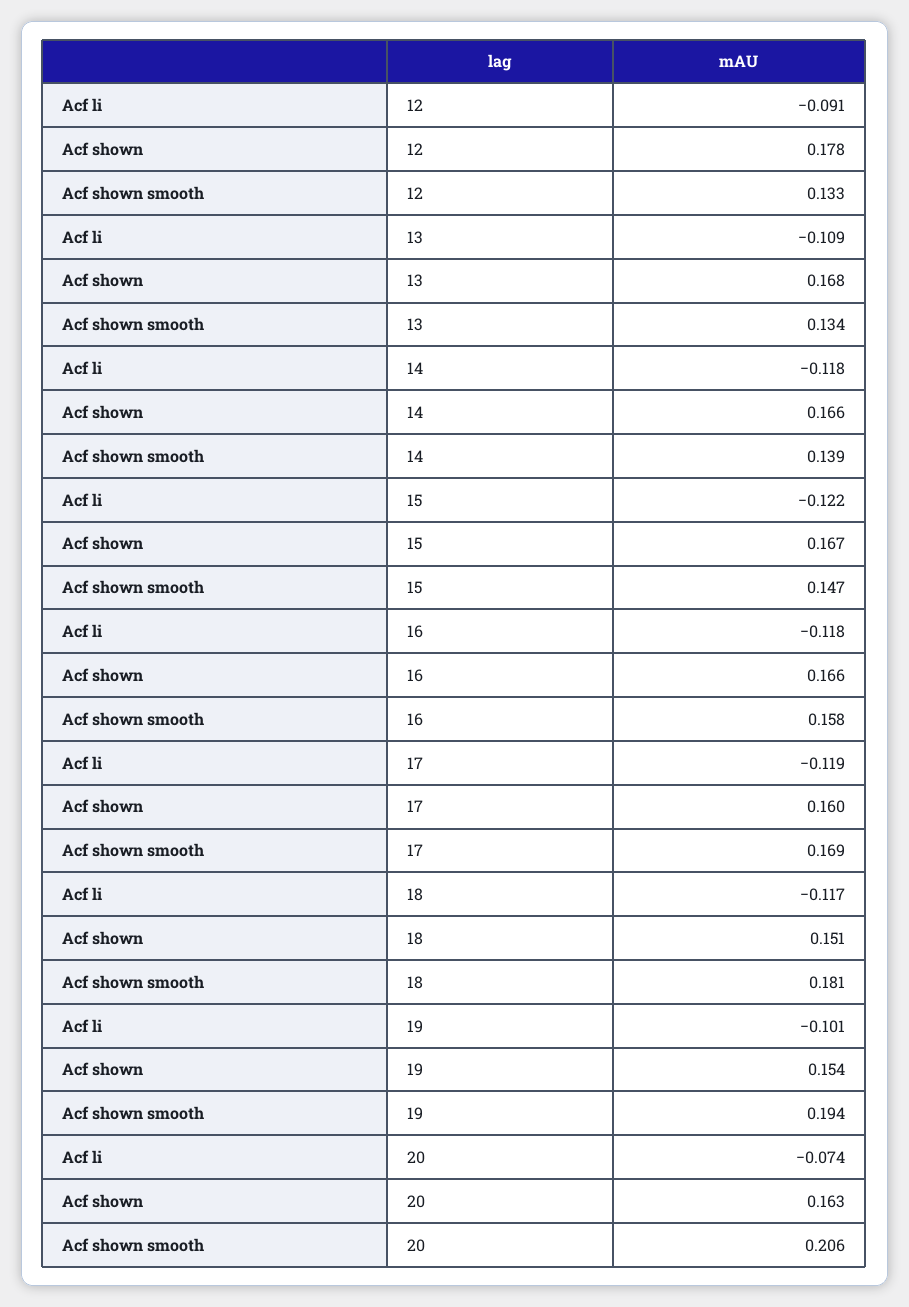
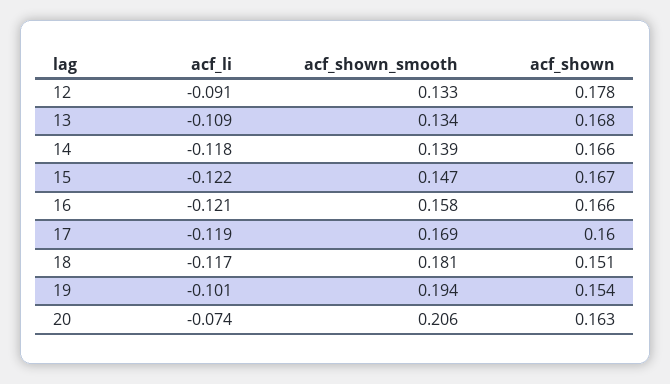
Acf li, 16: -0.118 -> -0.121

